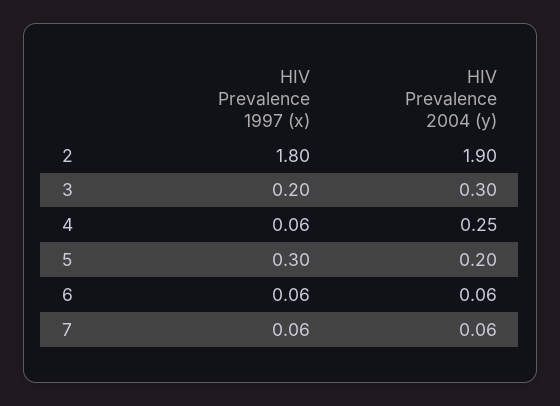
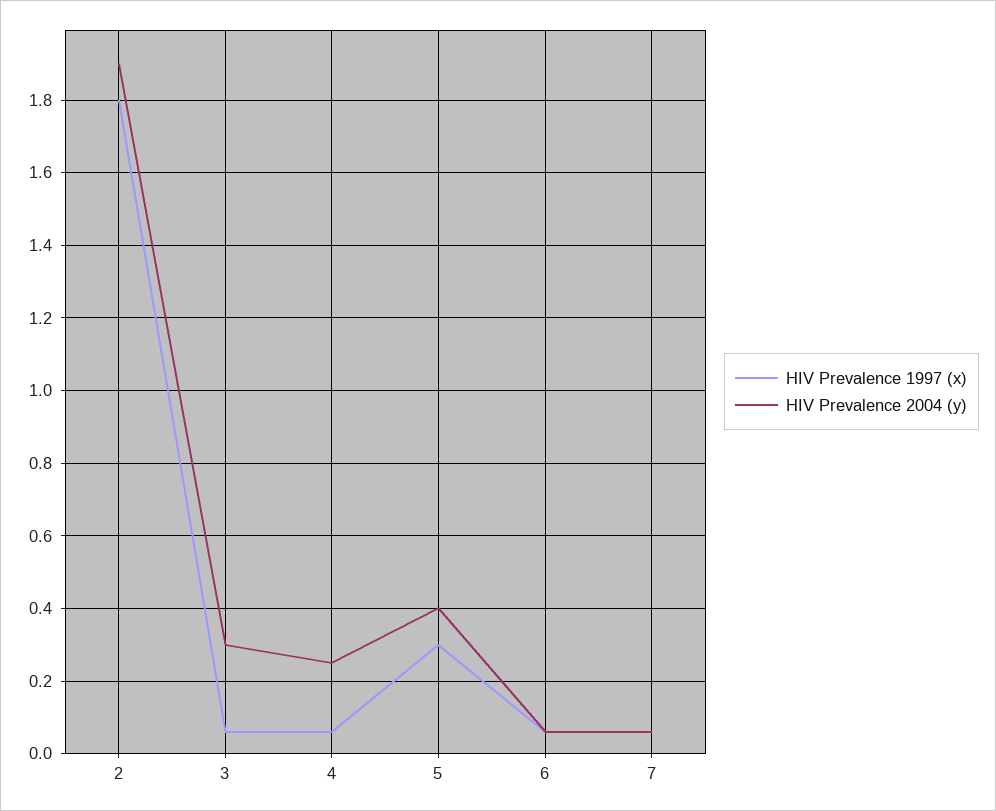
HIV Prevalence 1997 (x), 3: 0.2 -> 0.05
HIV Prevalence 2004 (y), 5: 0.2 -> 0.4

